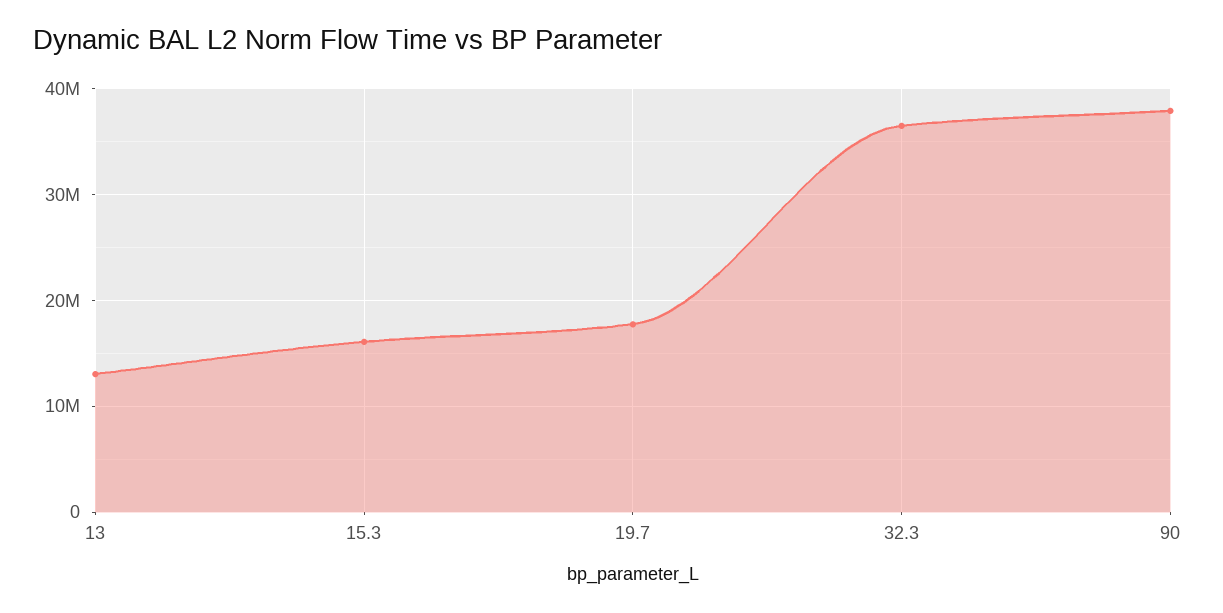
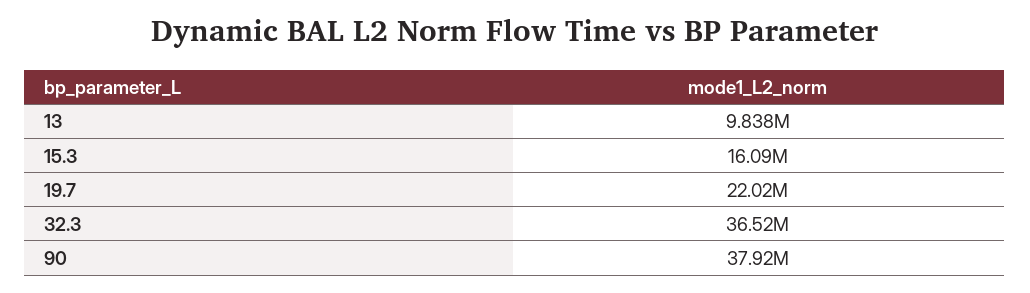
13: 13000000 -> 9838000
19.7: 18000000 -> 22020000

